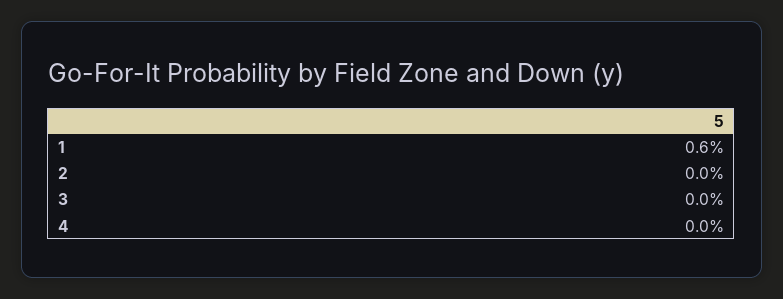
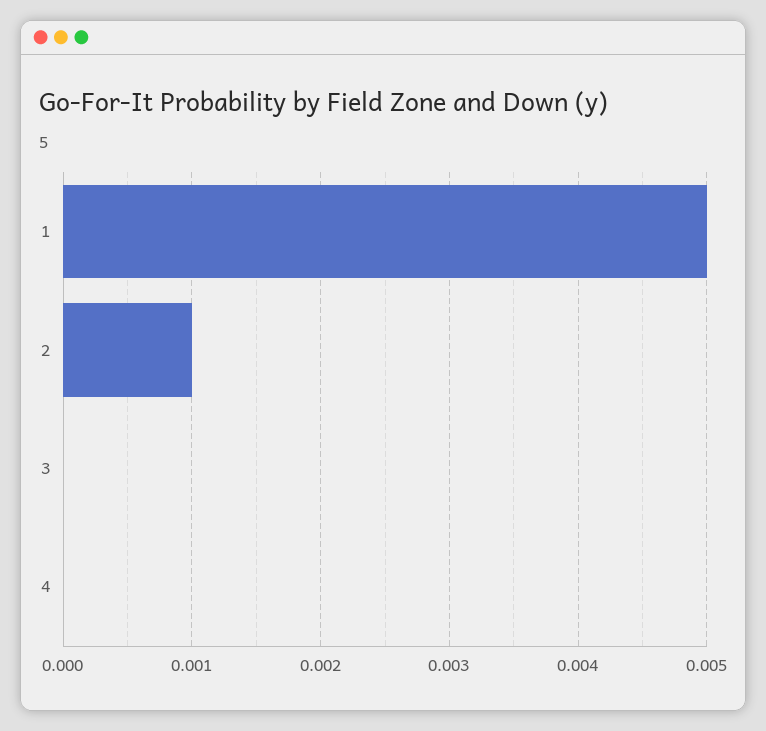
1: 0.006 -> 0.005
2: 0 -> 0.001

